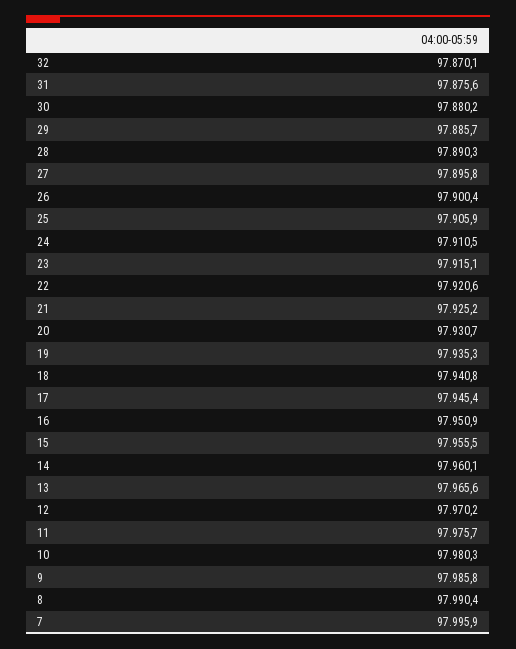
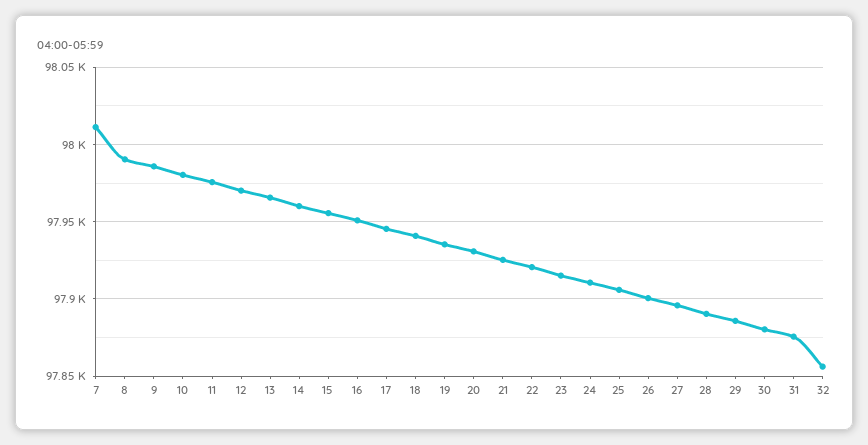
32: 97870.1 -> 97855
7: 97995.9 -> 98010

